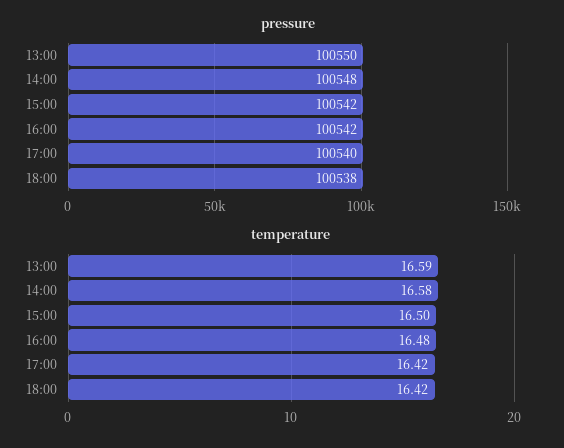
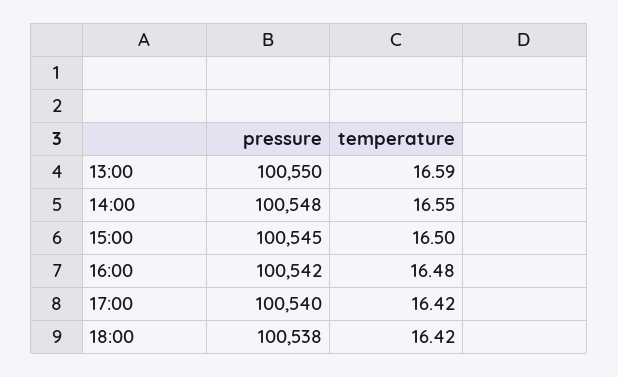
pressure, 15:00: 100542 -> 100545
temperature, 14:00: 16.58 -> 16.55

